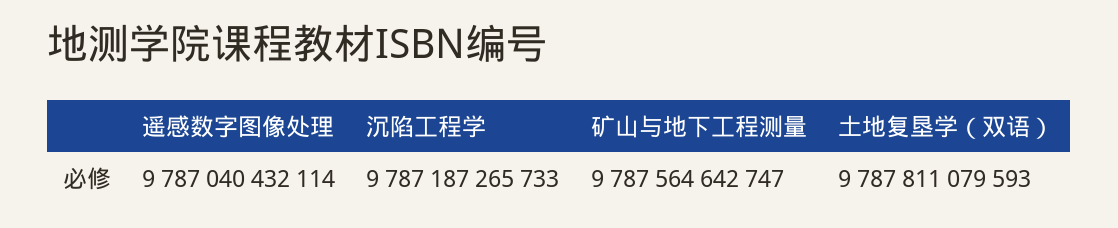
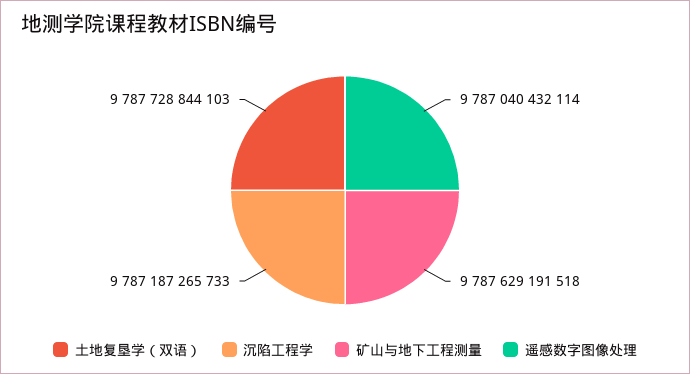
矿山与地下工程测量: 9787564642747 -> 9787629191518
土地复垦学（双语）: 9787811079593 -> 9787728844103

